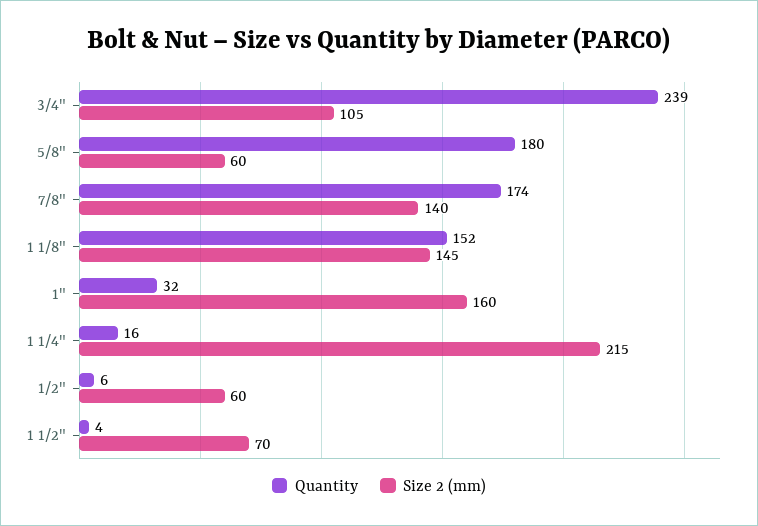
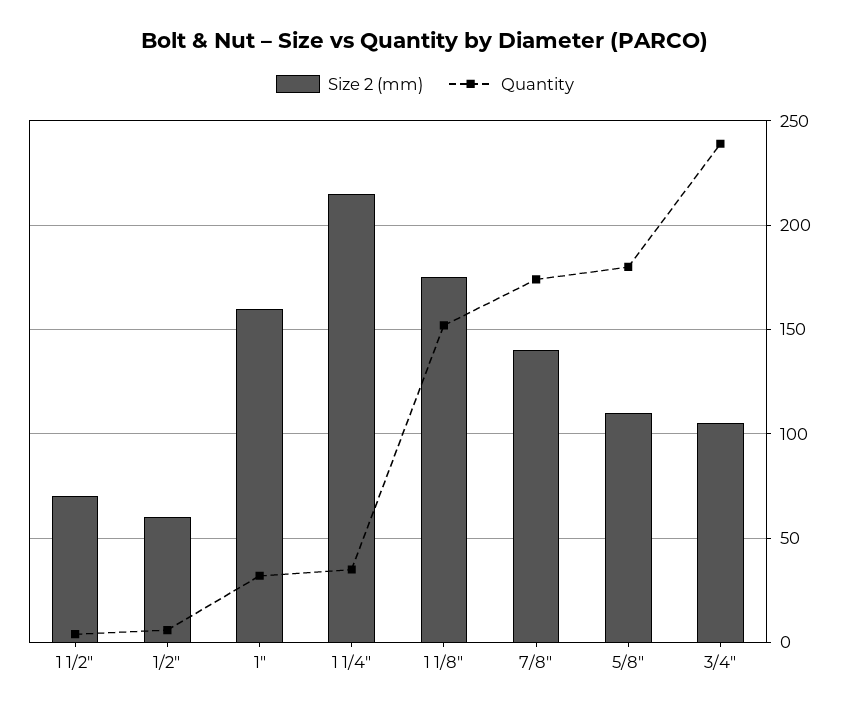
Size 2 (mm), 5/8": 60 -> 110
Size 2 (mm), 1 1/8": 145 -> 175
Quantity, 1 1/4": 16 -> 35

